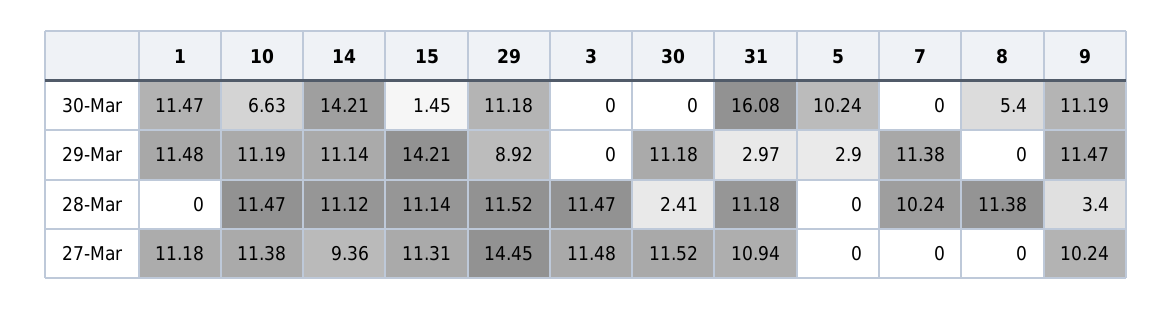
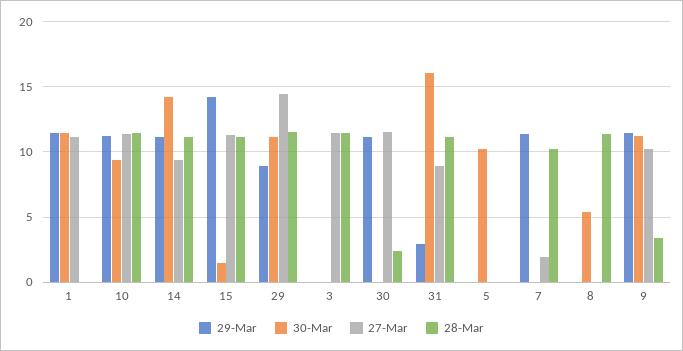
30-Mar, 10: 6.63 -> 9.5
29-Mar, 5: 2.9 -> 0
27-Mar, 31: 10.94 -> 9
27-Mar, 7: 0 -> 2

